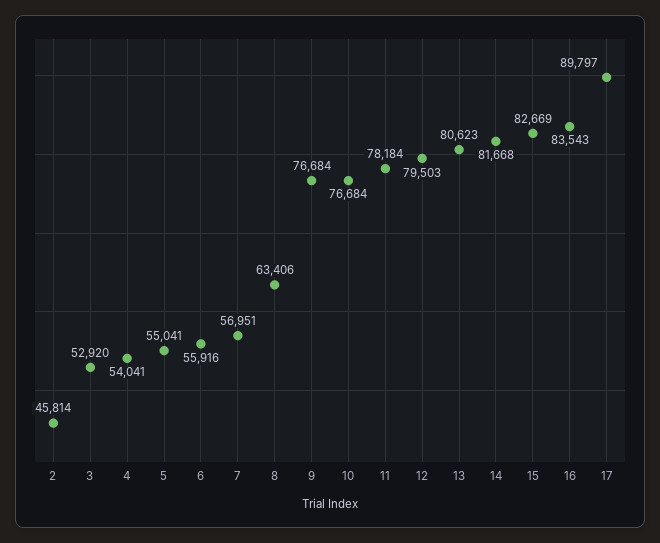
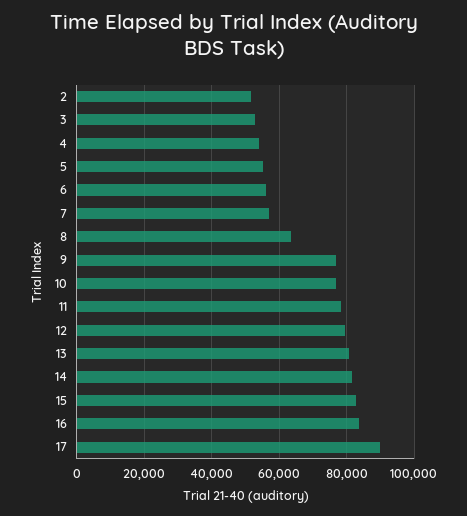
2: 45814 -> 52000

